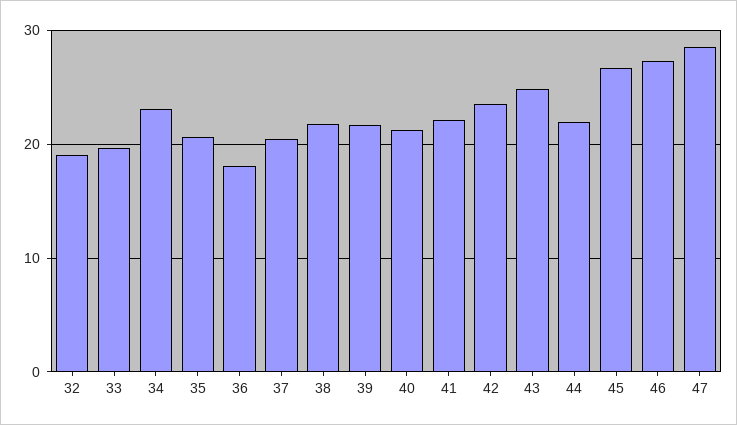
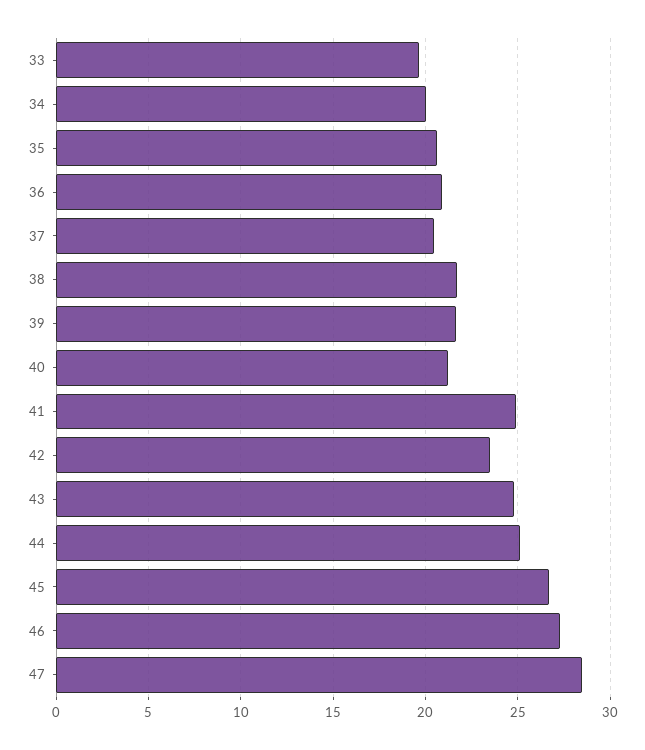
32: 19 -> none
34: 23 -> 20
36: 18 -> 21
41: 22 -> 25
44: 22 -> 25

